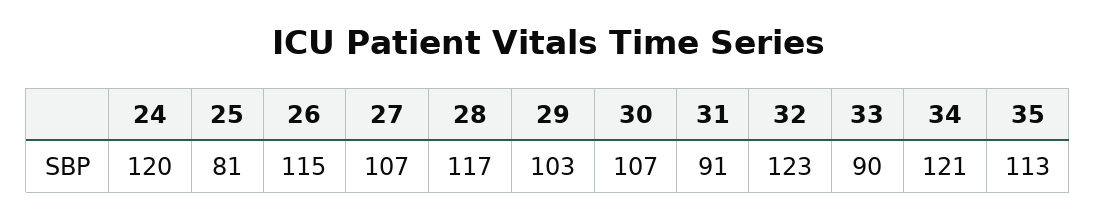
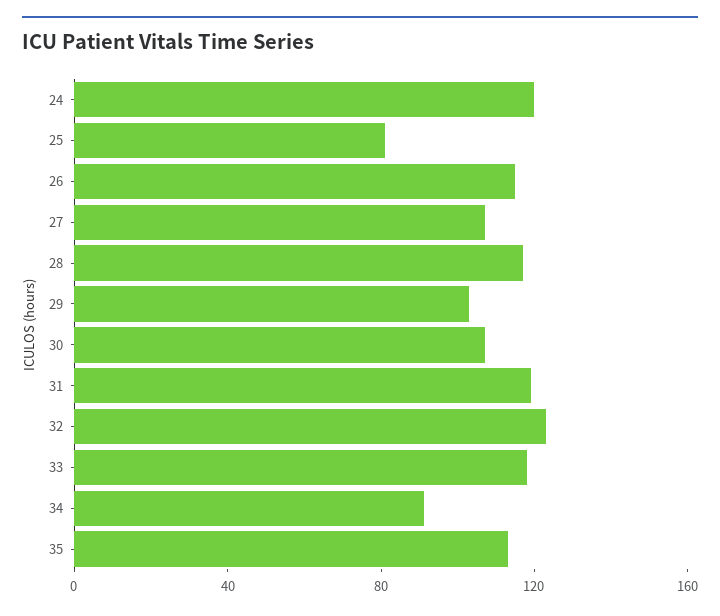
31: 91 -> 120
33: 90 -> 120
34: 121 -> 90

